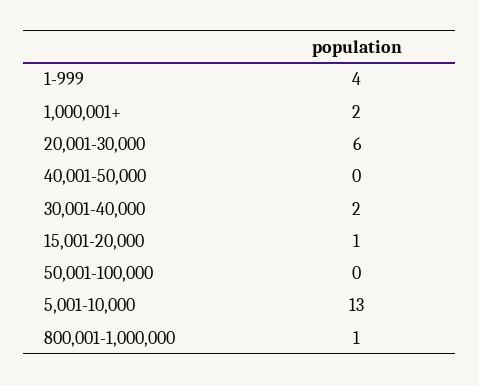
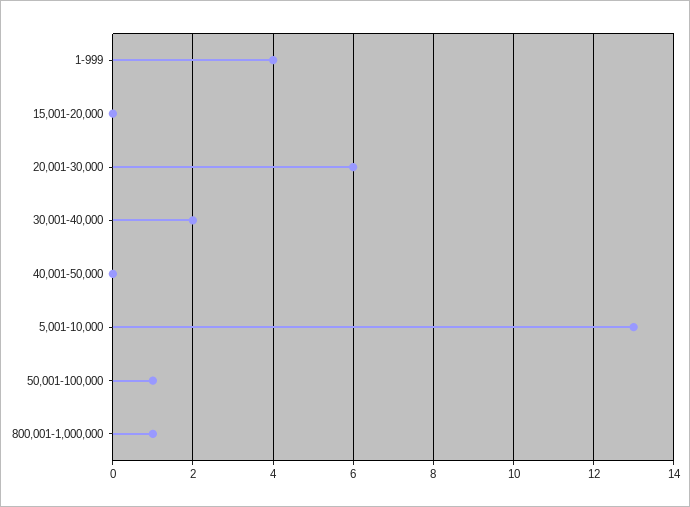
1,000,001+: 2 -> none
15,001-20,000: 1 -> 0
50,001-100,000: 0 -> 1

